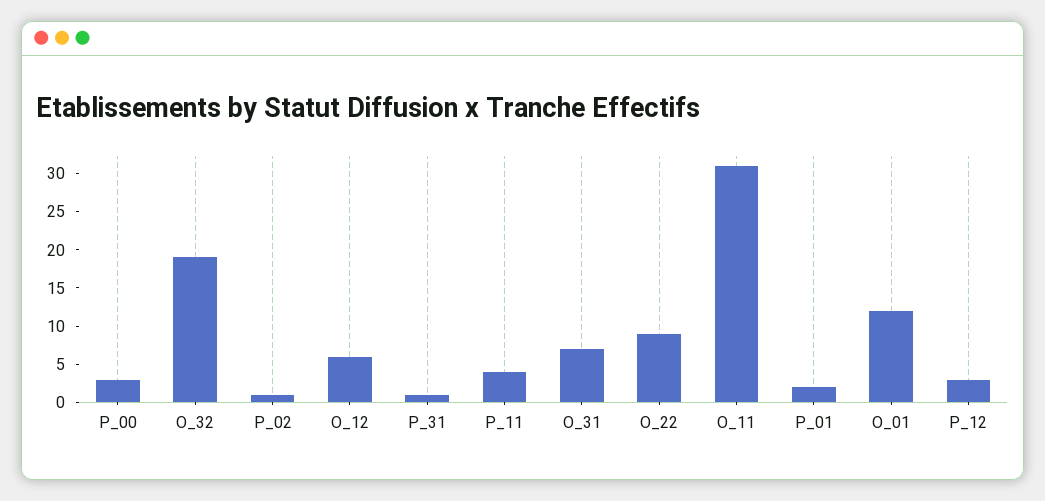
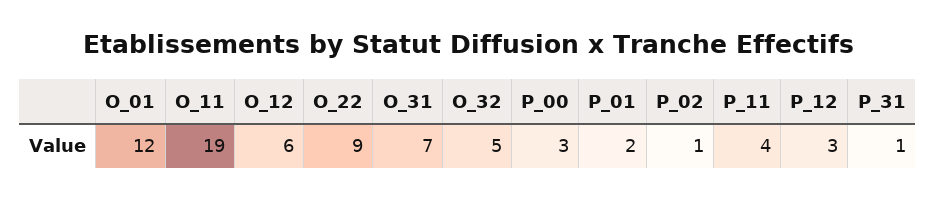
O_32: 20 -> 5
O_11: 30 -> 19

